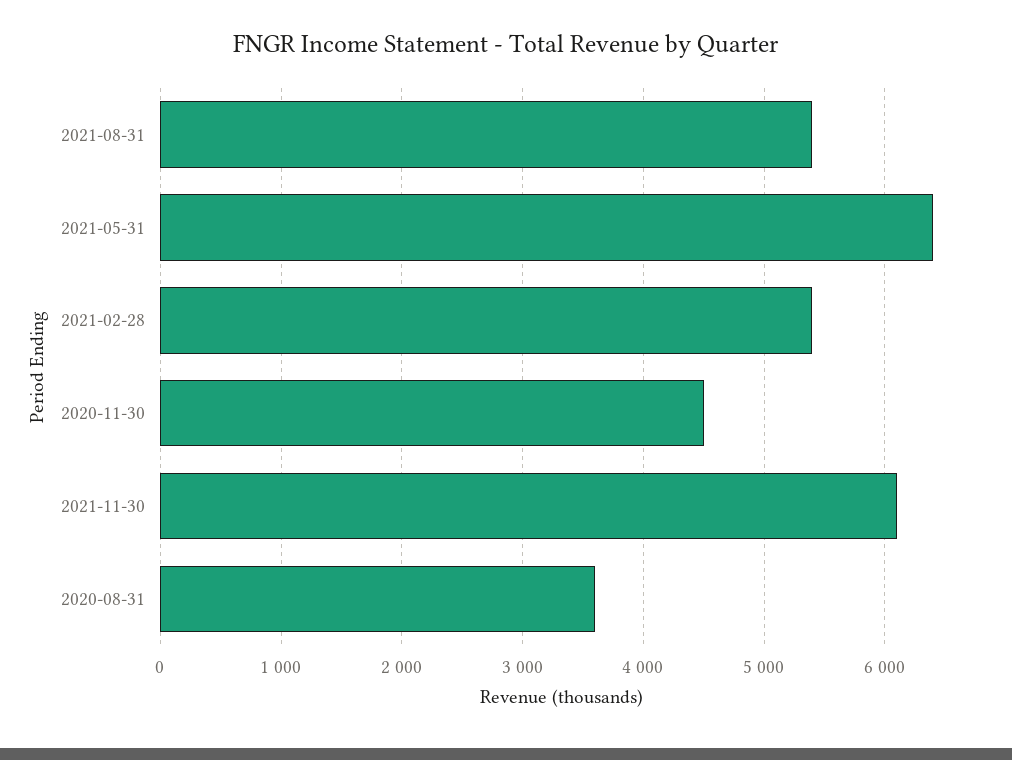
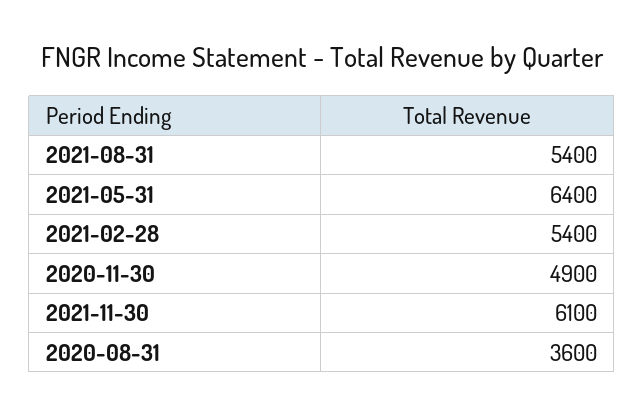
2020-11-30: 4500 -> 4900

